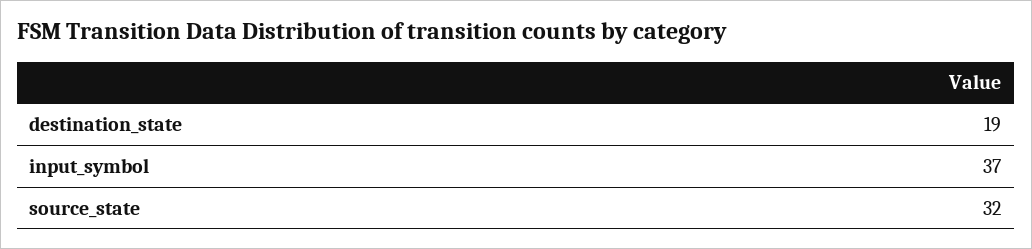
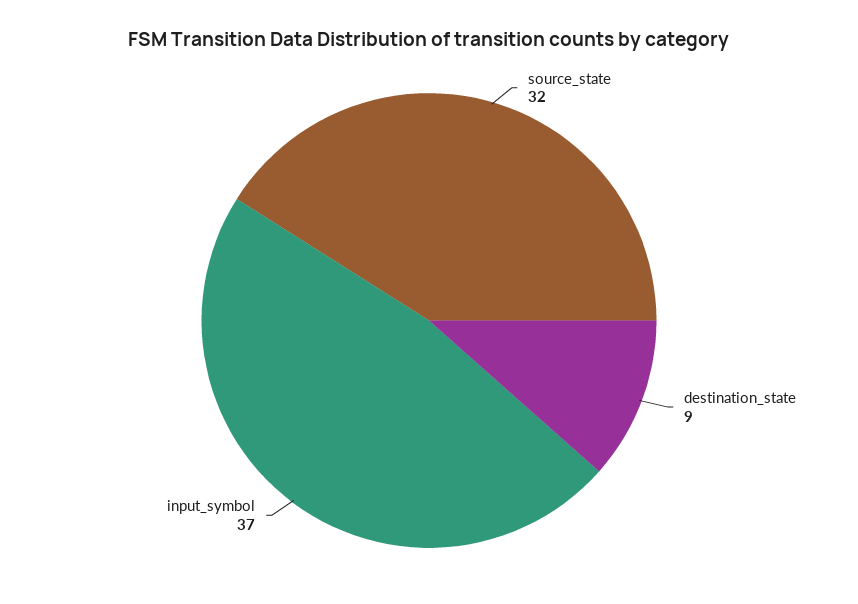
destination_state: 19 -> 9

